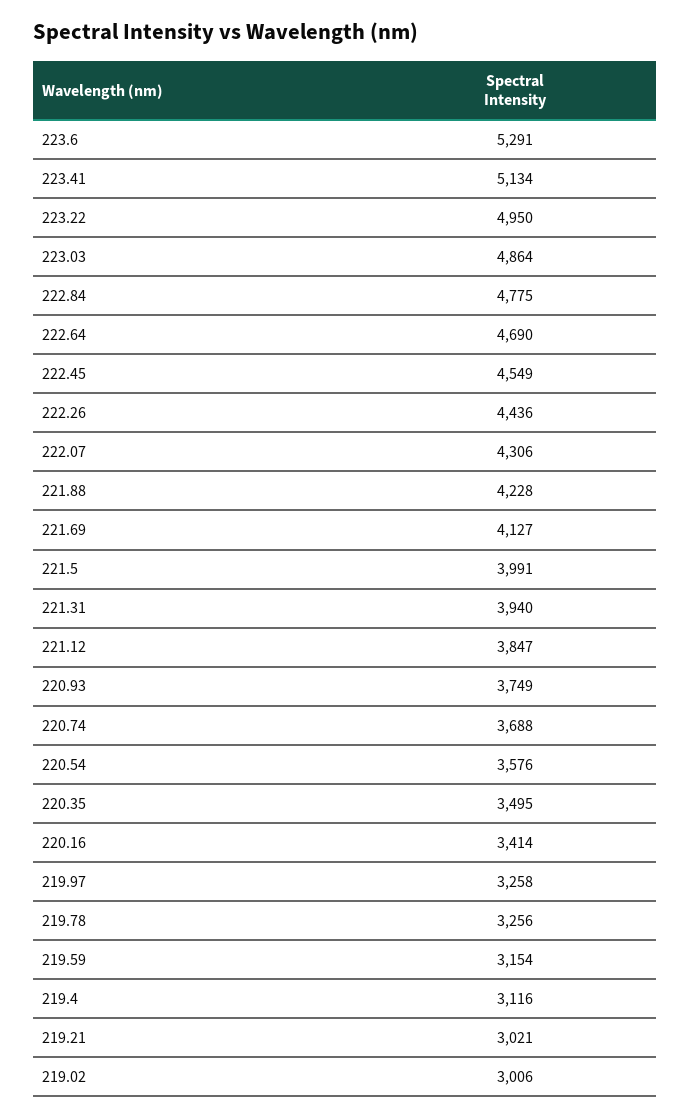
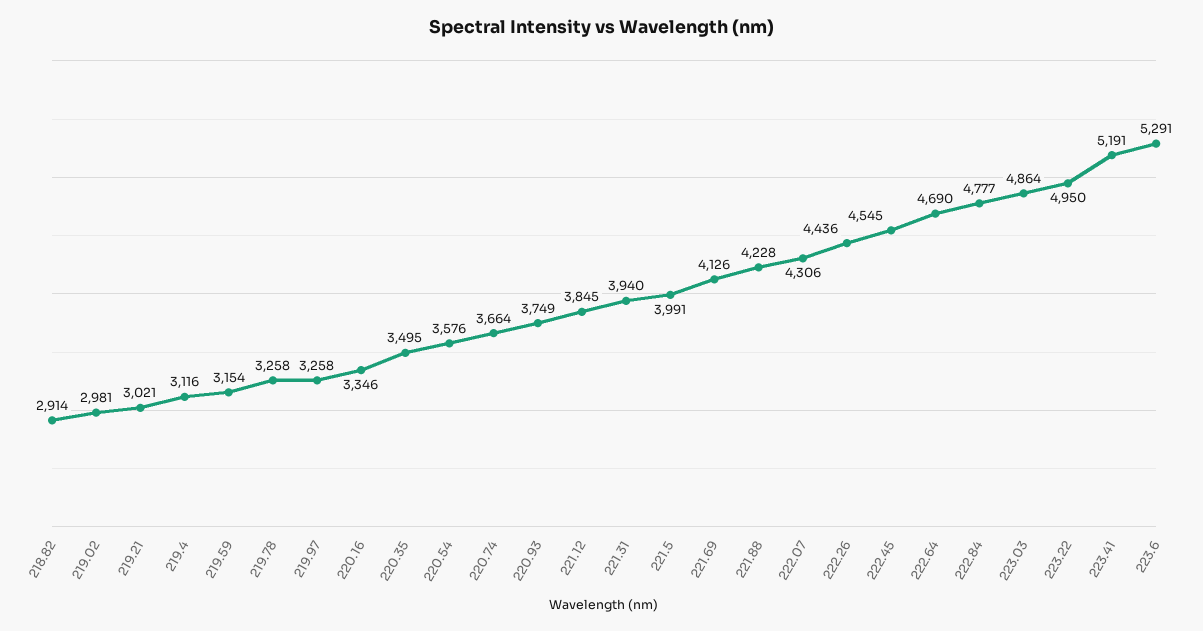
223.41: 5134 -> 5191
222.84: 4775 -> 4777
222.45: 4549 -> 4545
221.69: 4127 -> 4126
221.12: 3847 -> 3845
220.74: 3688 -> 3664
220.16: 3414 -> 3346
219.78: 3256 -> 3258
219.02: 3006 -> 2981
218.82: none -> 2914

